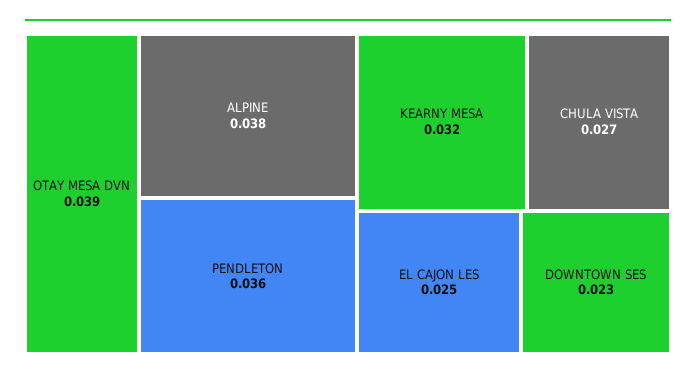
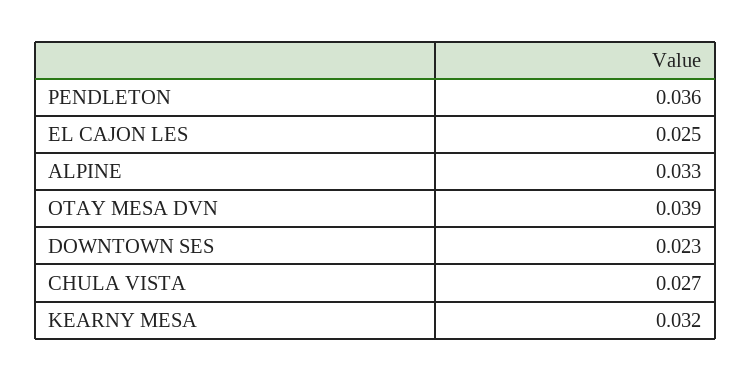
ALPINE: 0.038 -> 0.033

